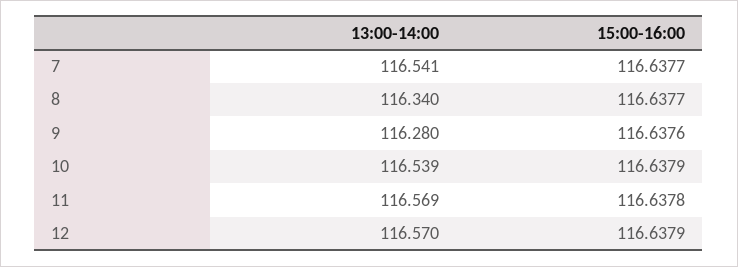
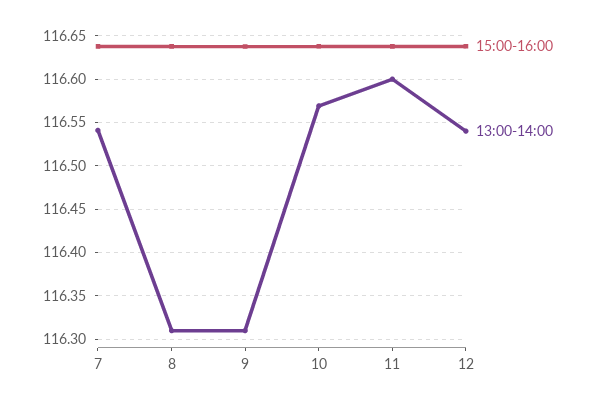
13:00-14:00, 8: 116.34 -> 116.31
13:00-14:00, 9: 116.28 -> 116.31
13:00-14:00, 10: 116.539 -> 116.57
13:00-14:00, 11: 116.569 -> 116.6
13:00-14:00, 12: 116.57 -> 116.54

